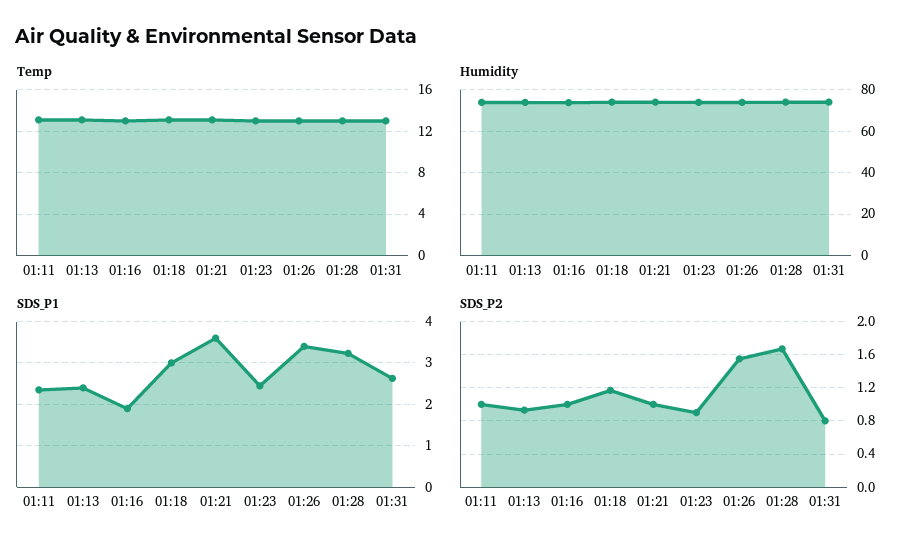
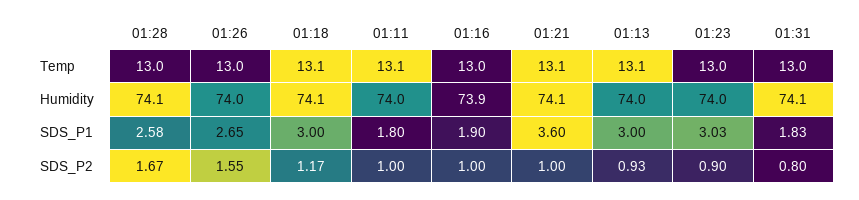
SDS_P1, 01:11: 2.4 -> 1.8
SDS_P1, 01:13: 2.4 -> 3
SDS_P1, 01:23: 2.4 -> 3.03
SDS_P1, 01:26: 3.4 -> 2.65
SDS_P1, 01:28: 3.2 -> 2.58
SDS_P1, 01:31: 2.6 -> 1.83

